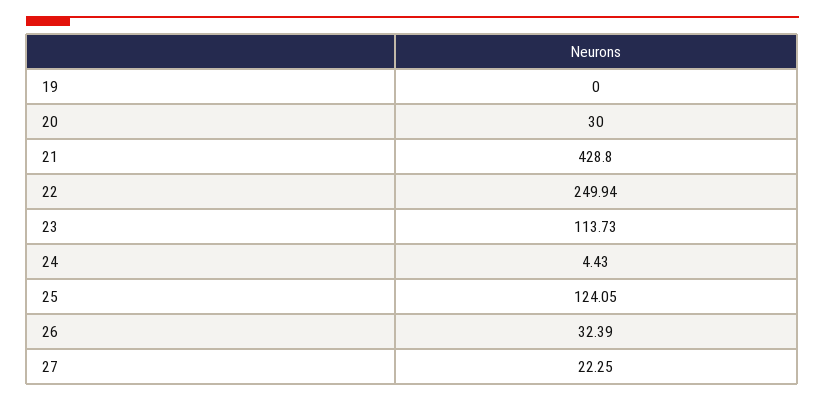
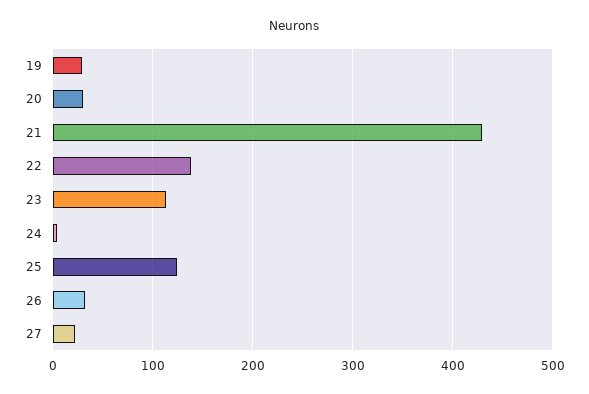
19: 0 -> 30
22: 249.94 -> 140

